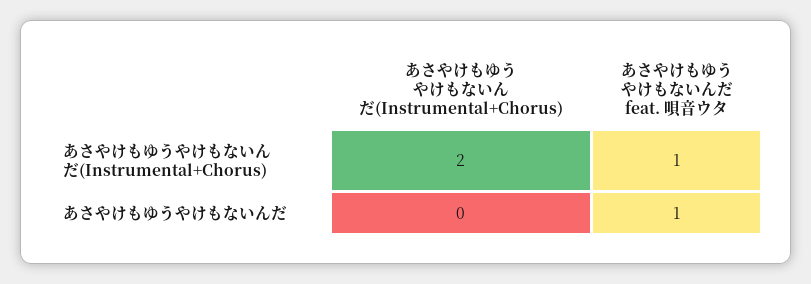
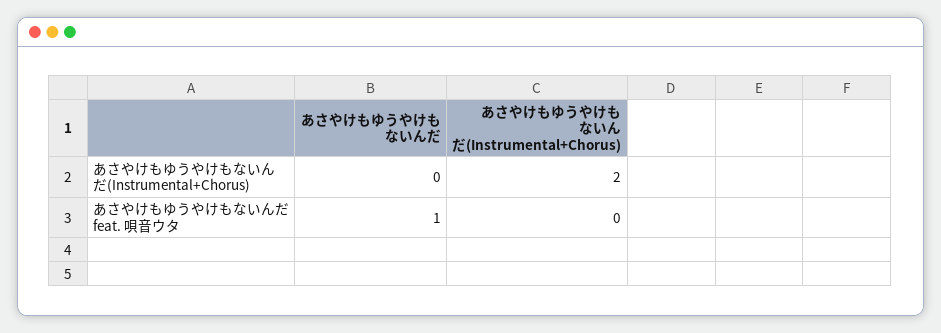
あさやけもゆうやけもないんだ feat. 唄音ウタ, あさやけもゆうやけもないんだ(Instrumental+Chorus): 1 -> 0

